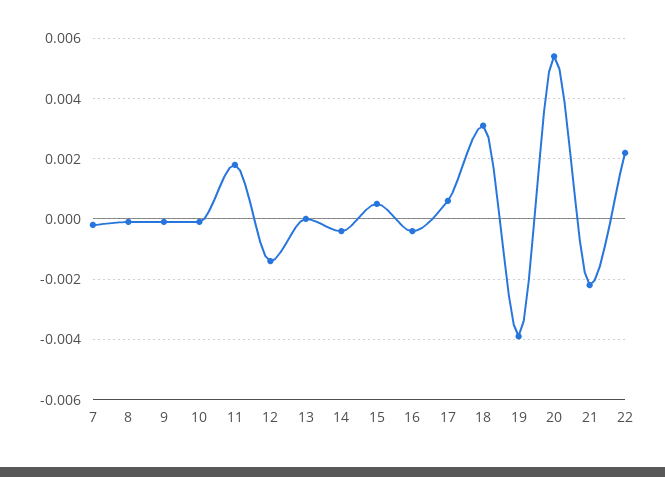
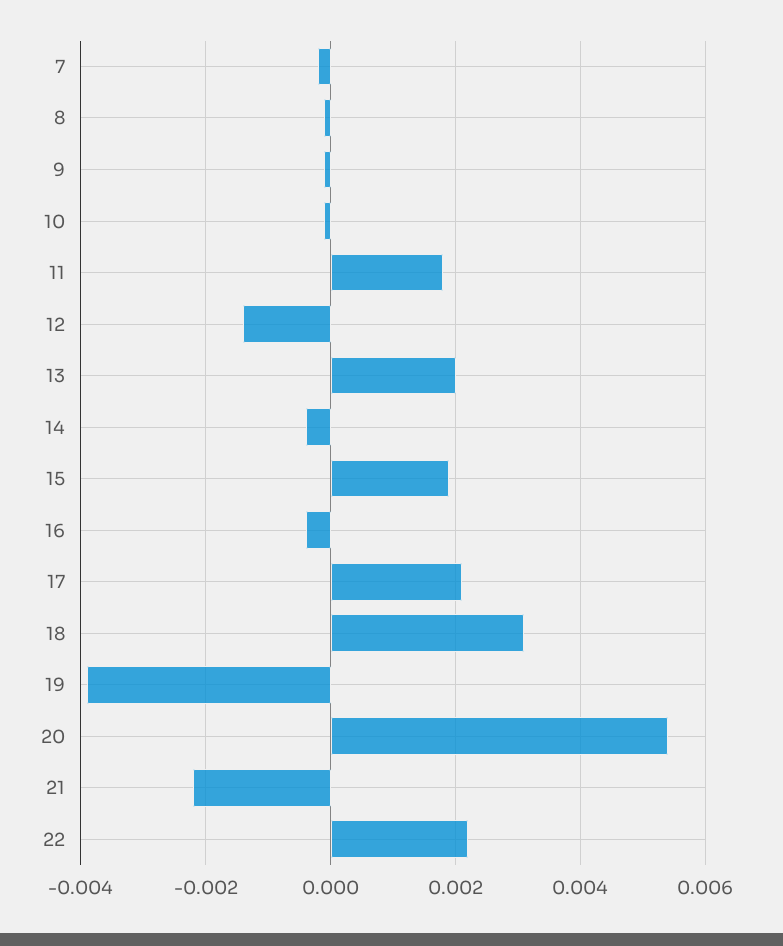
13: 0 -> 0.002
15: 0.0005 -> 0.002
17: 0.0005 -> 0.002

